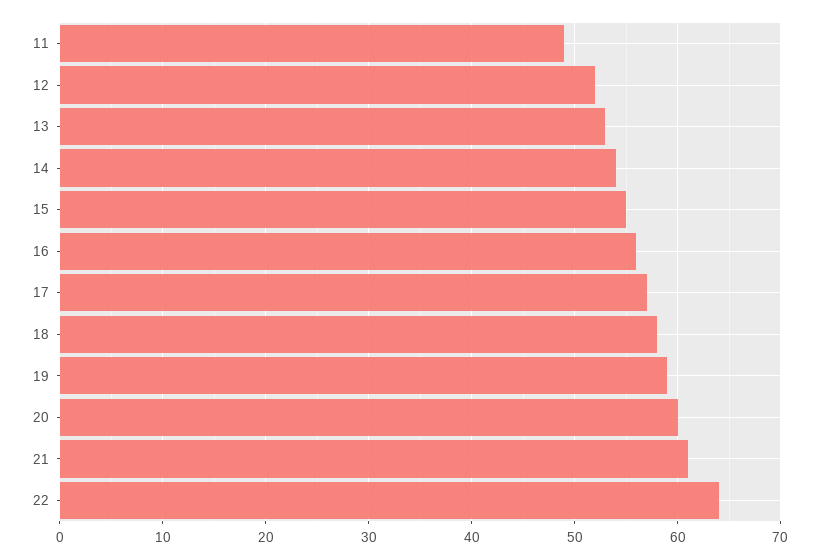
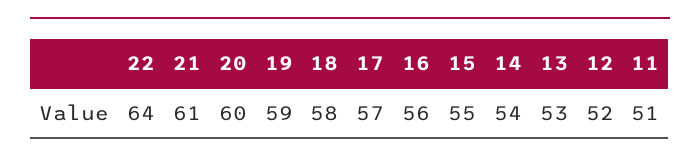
11: 49 -> 51

